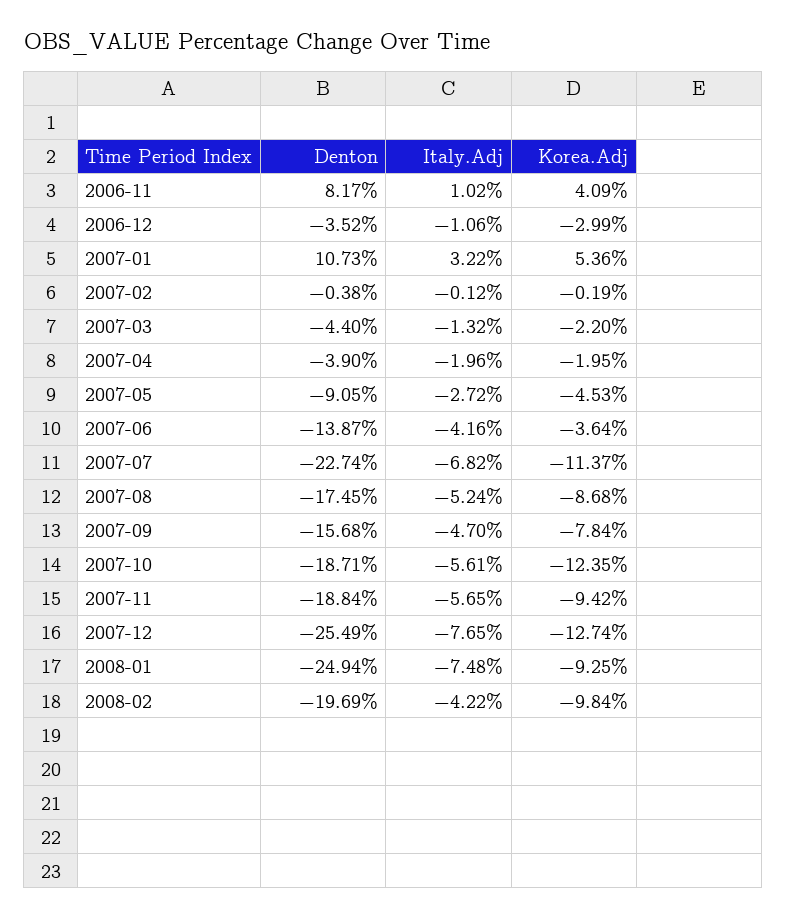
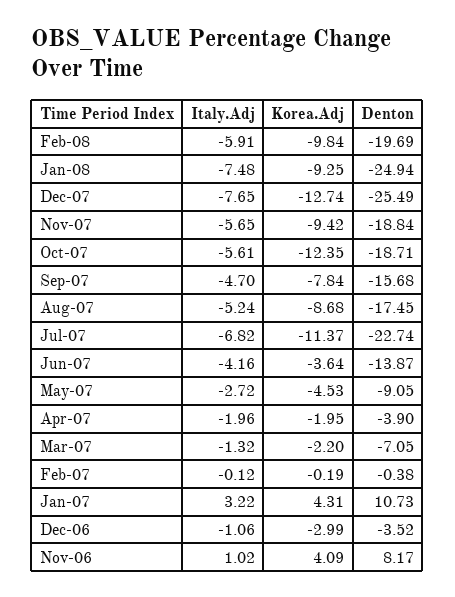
Korea.Adj, 2007-01: 5.36 -> 4.31
Denton, 2007-03: -4.4 -> -7.05
Italy.Adj, 2008-02: -4.22 -> -5.91

